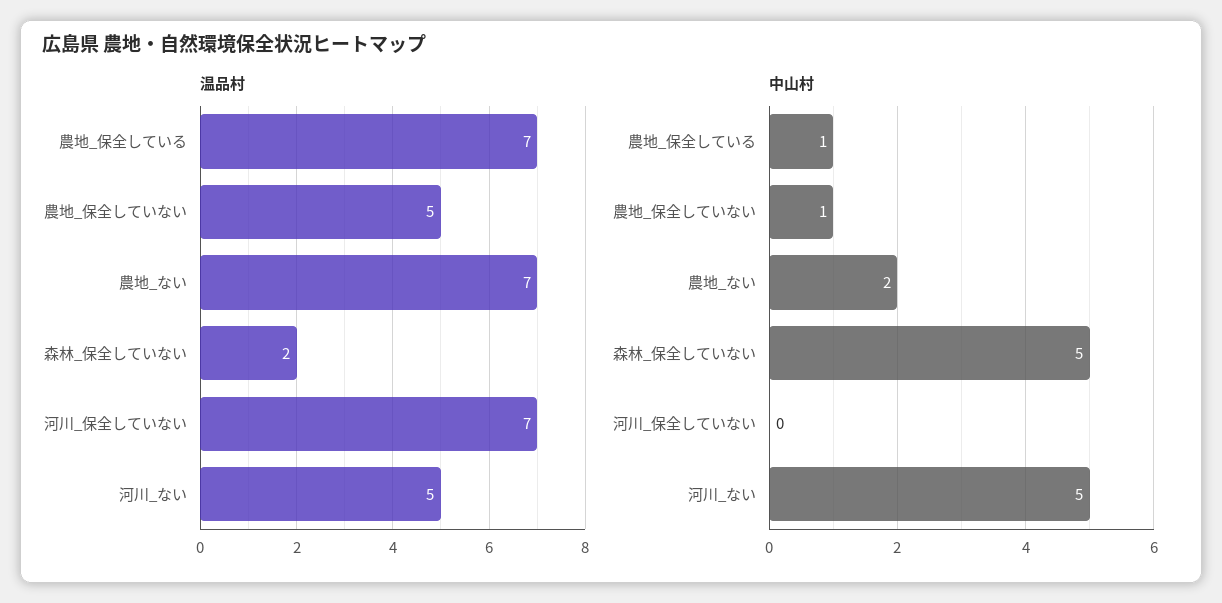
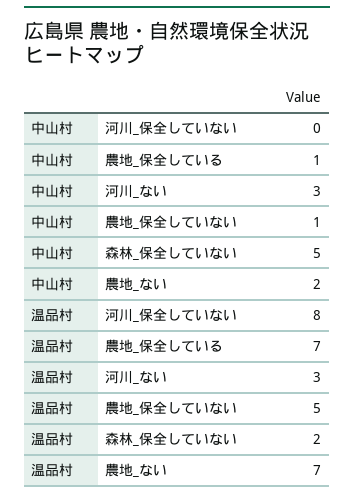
温品村, 河川_保全していない: 7 -> 8
温品村, 河川_ない: 5 -> 3
中山村, 河川_ない: 5 -> 3

